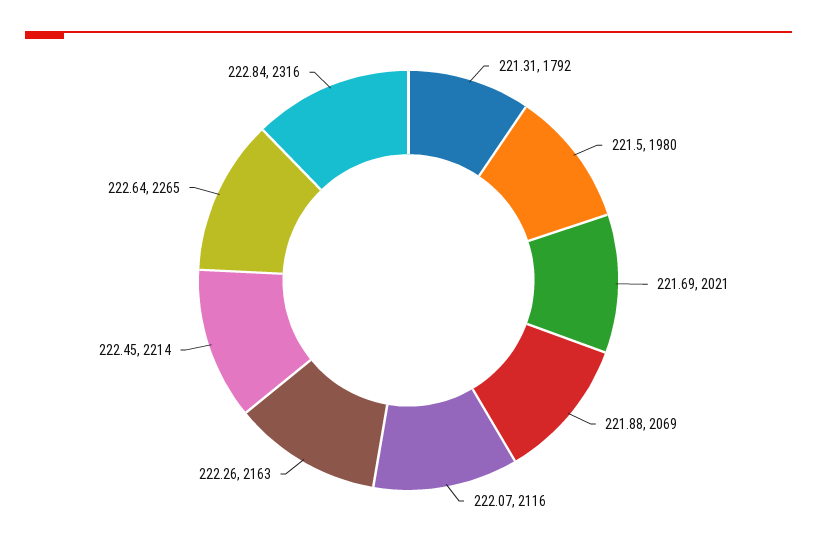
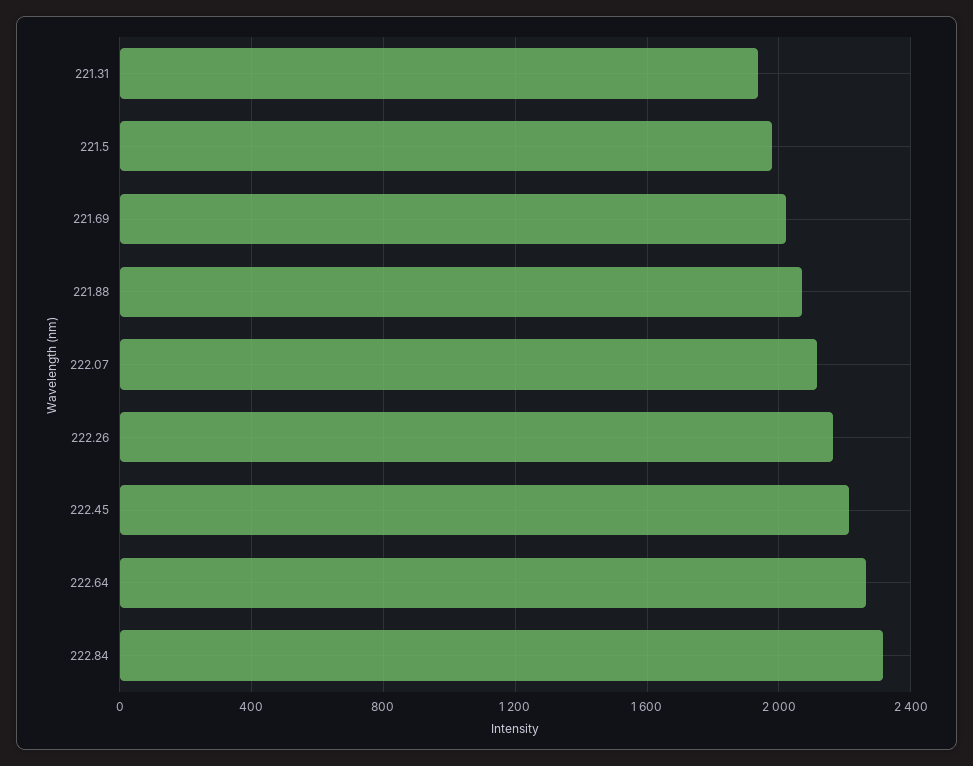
221.31: 1792 -> 1950

